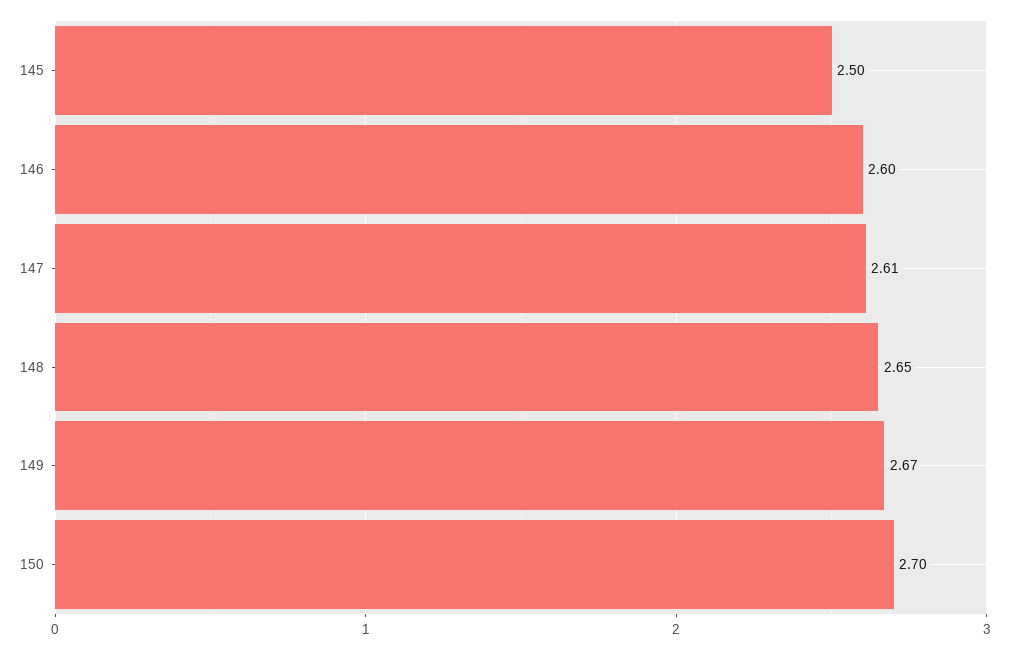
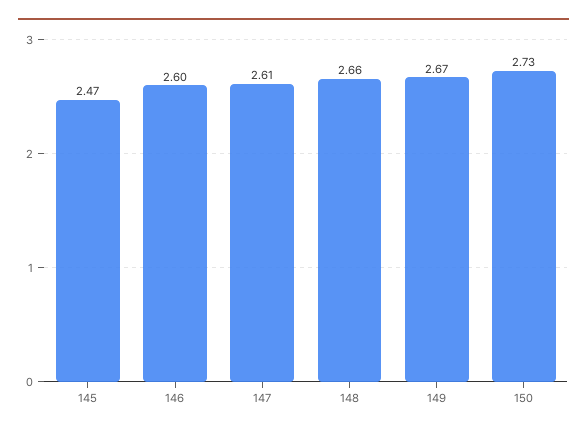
145: 2.5 -> 2.47
148: 2.65 -> 2.66
150: 2.7 -> 2.73

